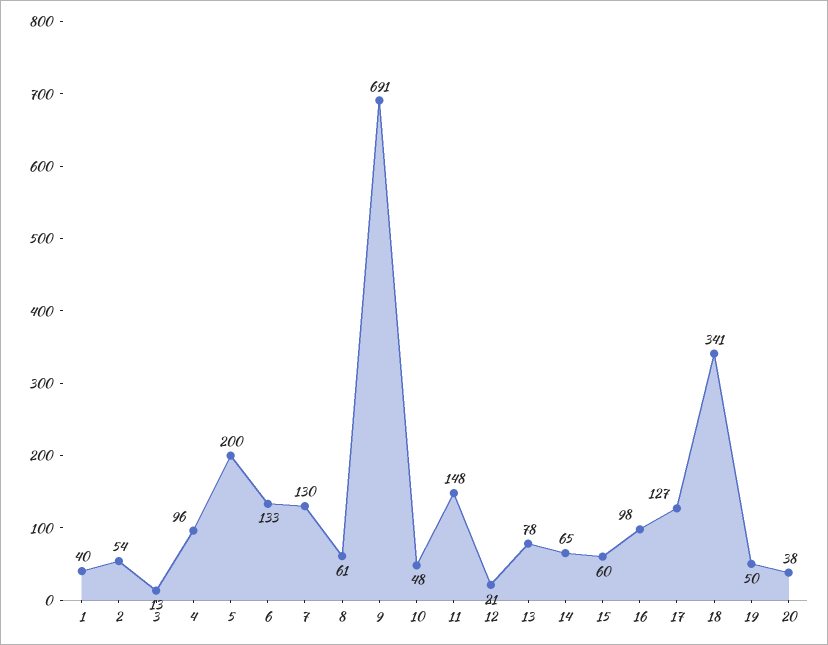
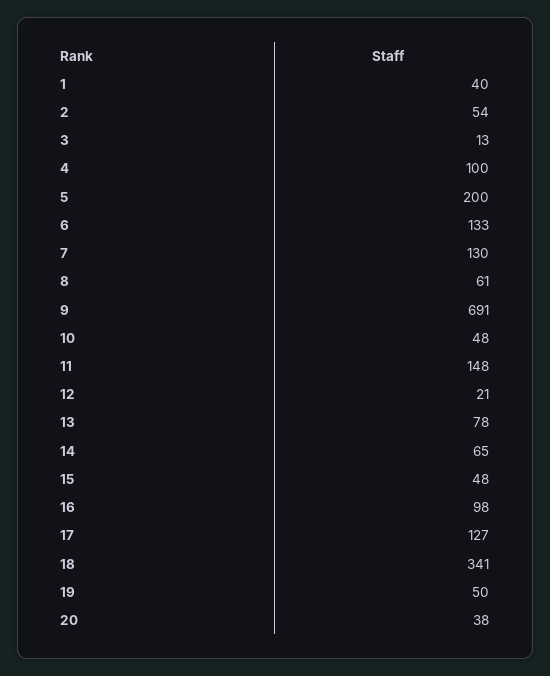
4: 96 -> 100
15: 60 -> 48

